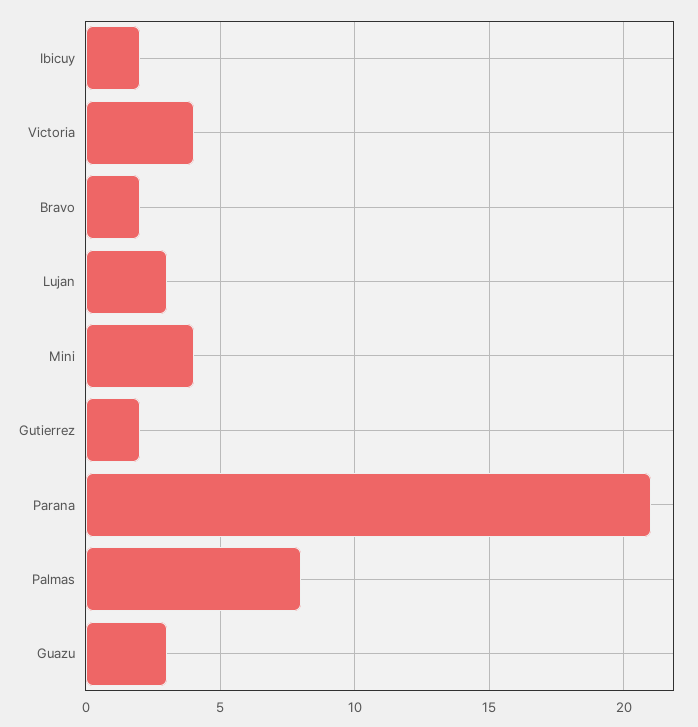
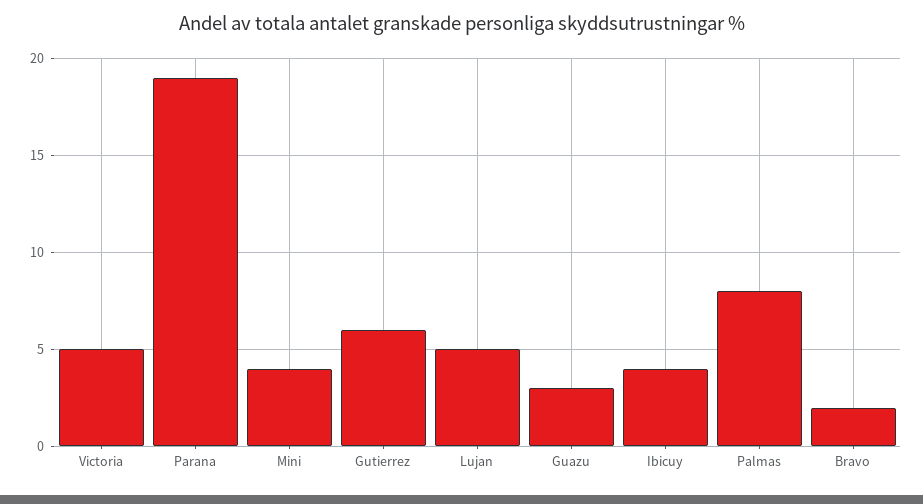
Ibicuy: 2 -> 4
Victoria: 4 -> 5
Lujan: 3 -> 5
Gutierrez: 2 -> 6
Parana: 21 -> 19

